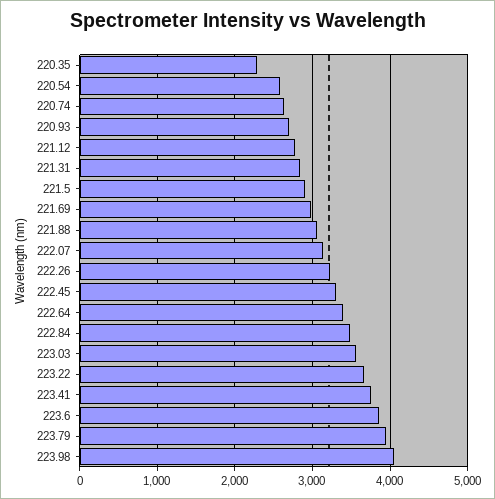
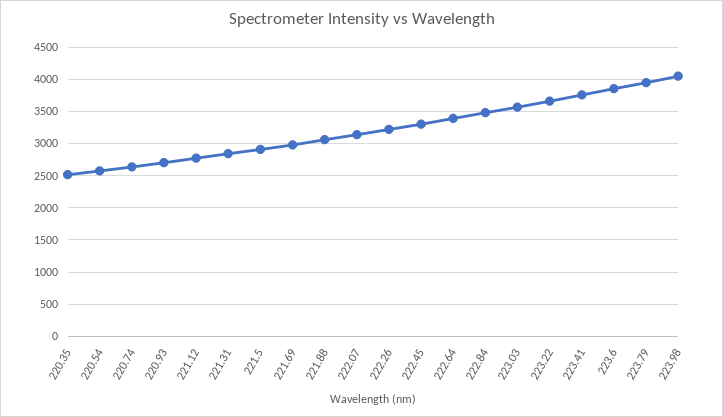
220.35: 2300 -> 2500

